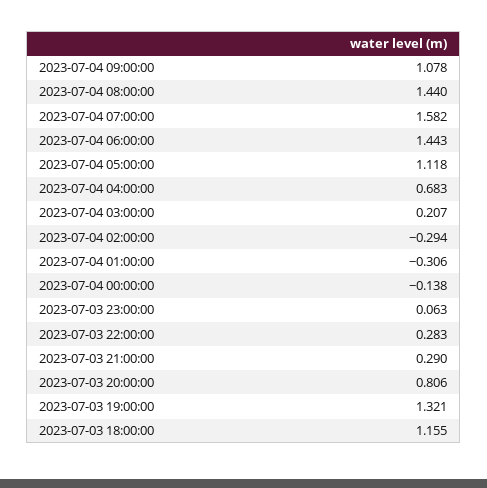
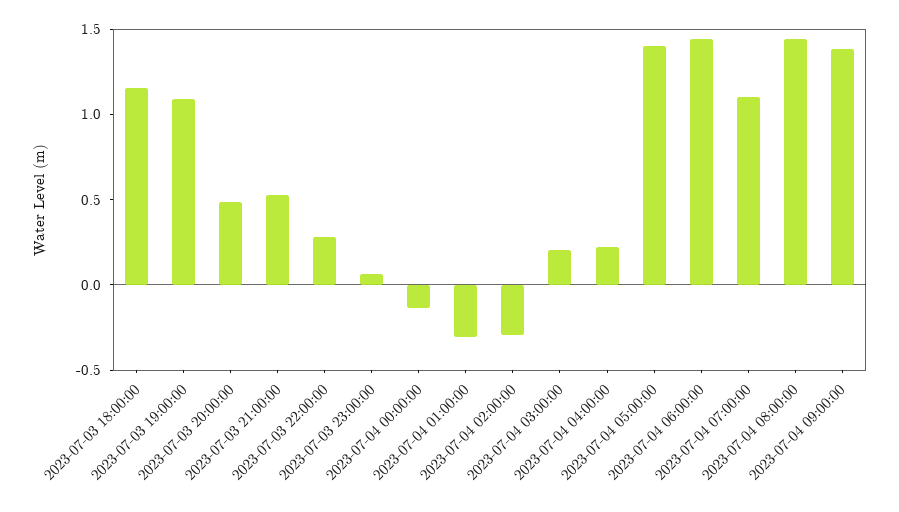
2023-07-04 09:00:00: 1.078 -> 1.4
2023-07-04 07:00:00: 1.582 -> 1.1
2023-07-04 05:00:00: 1.118 -> 1.4
2023-07-04 04:00:00: 0.683 -> 0.2
2023-07-03 21:00:00: 0.29 -> 0.5
2023-07-03 20:00:00: 0.806 -> 0.5
2023-07-03 19:00:00: 1.321 -> 1.1

